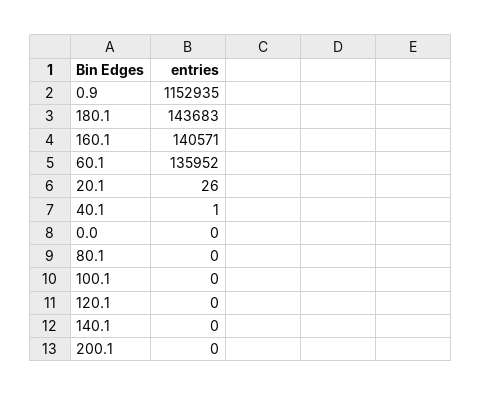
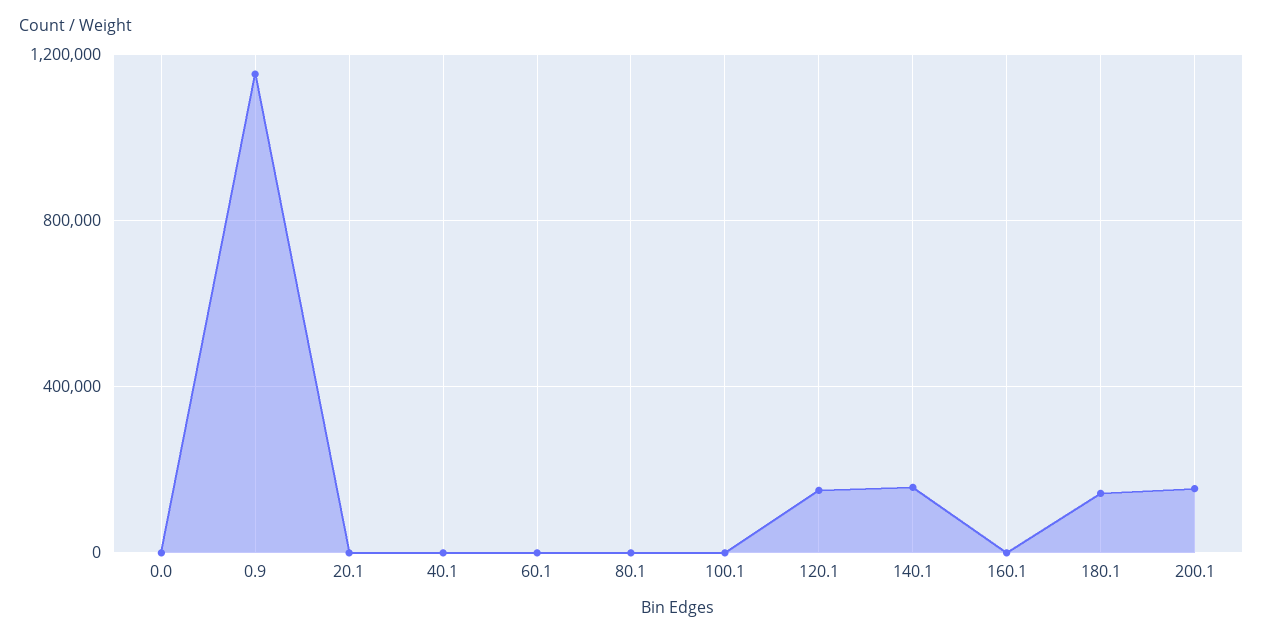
160.1: 140571 -> 0
60.1: 135952 -> 0
120.1: 0 -> 150000
140.1: 0 -> 150000
200.1: 0 -> 150000

